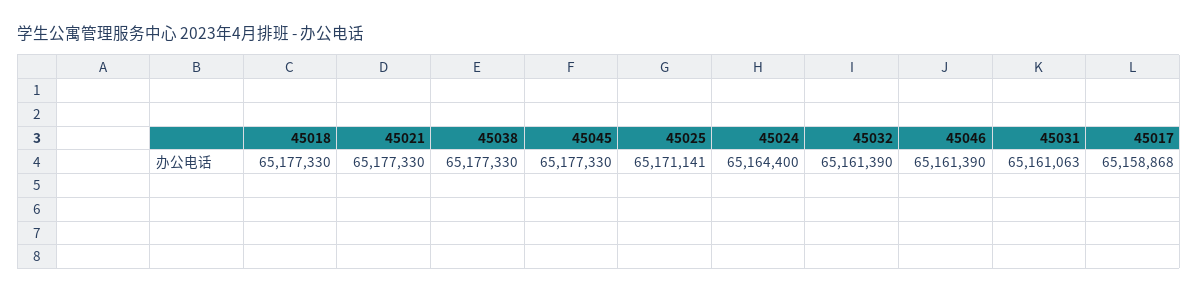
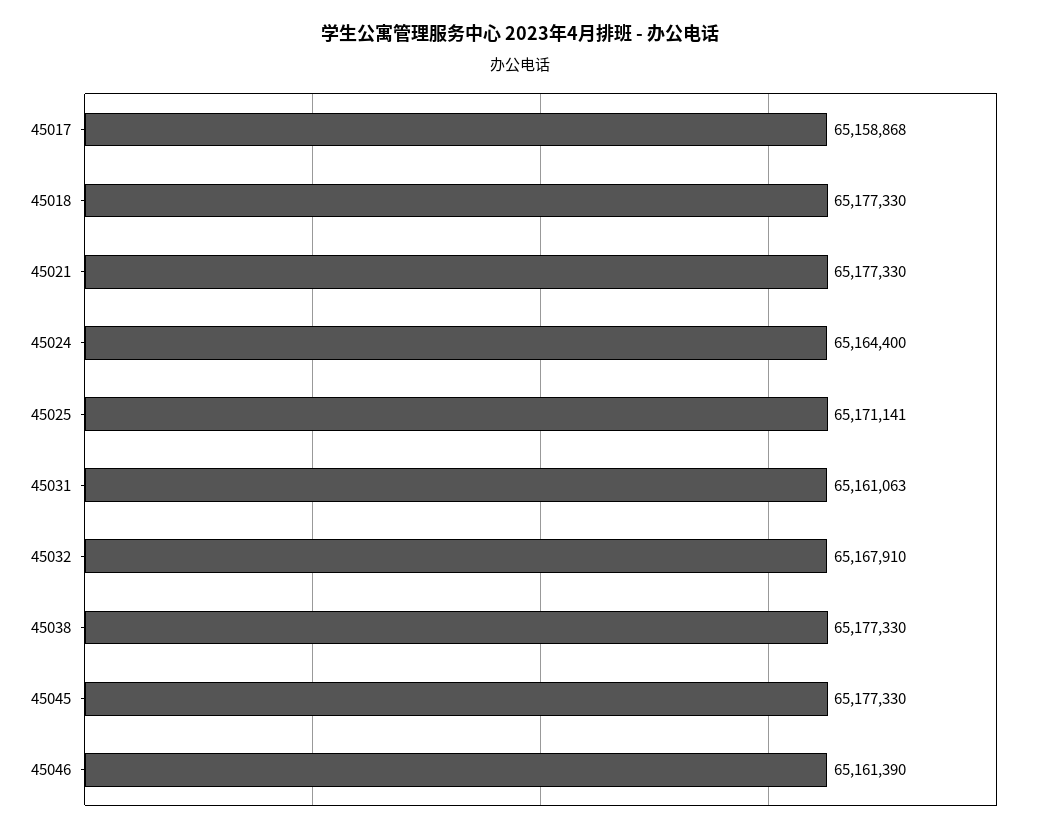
45032: 65161390 -> 65167910

